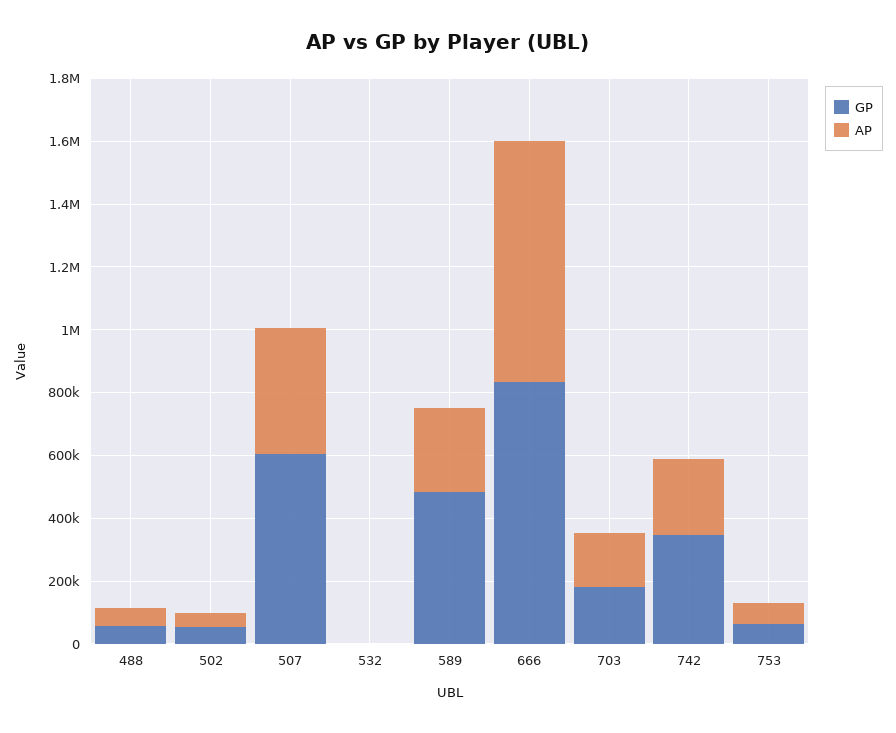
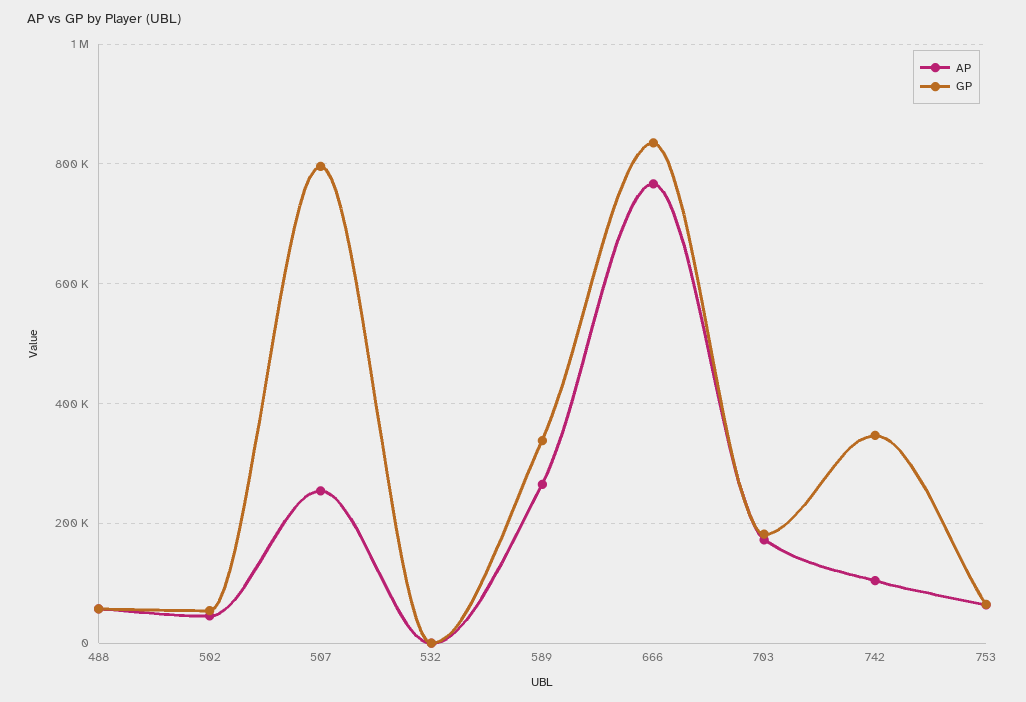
GP, 507: 600000 -> 800000
AP, 507: 400000 -> 260000
GP, 589: 500000 -> 340000
AP, 742: 250000 -> 100000

